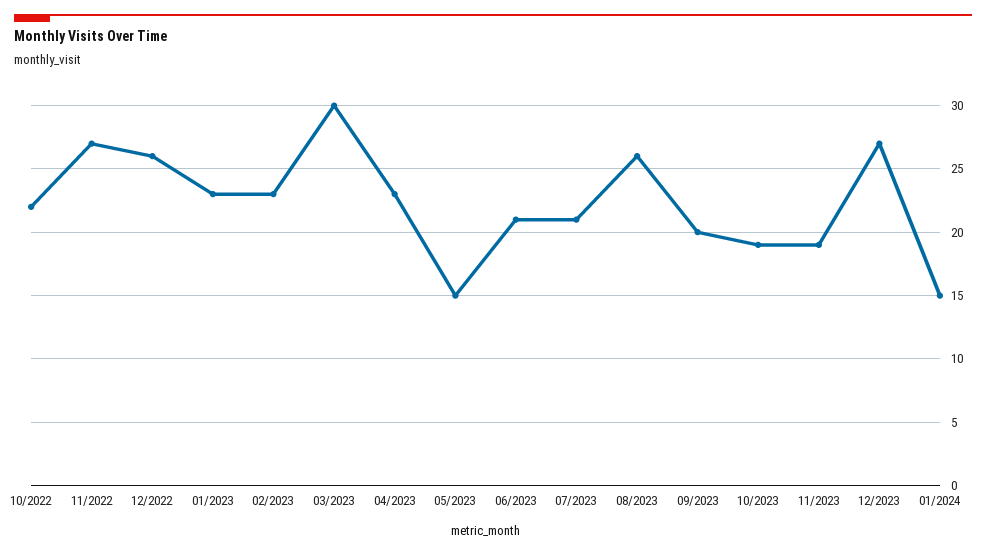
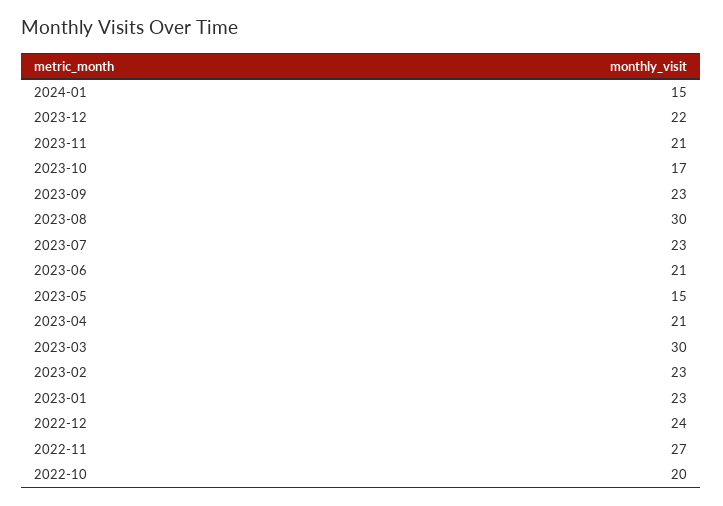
10/2022: 22 -> 20
12/2022: 26 -> 24
04/2023: 23 -> 21
07/2023: 21 -> 23
08/2023: 26 -> 30
09/2023: 20 -> 23
10/2023: 19 -> 17
11/2023: 19 -> 21
12/2023: 27 -> 22

